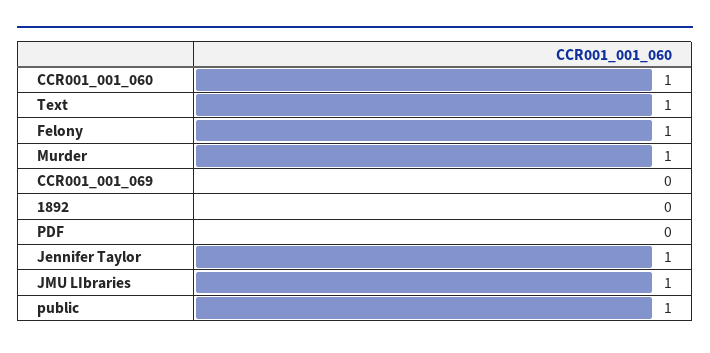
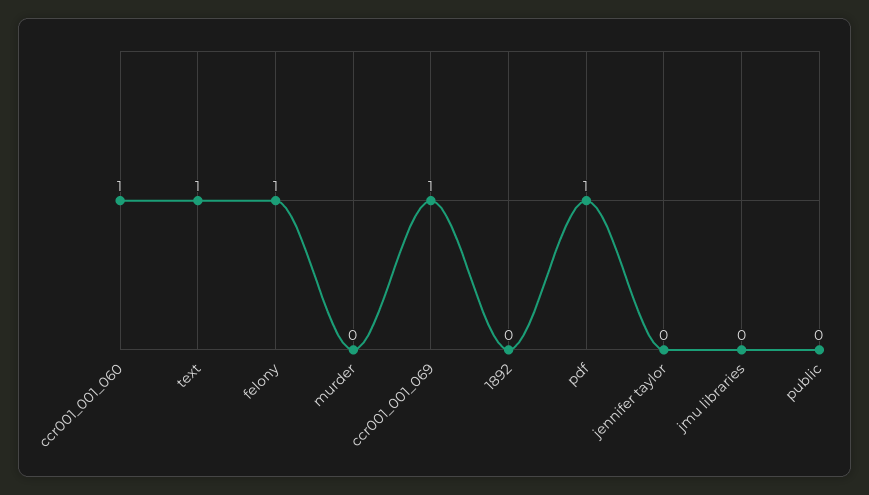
Murder: 1 -> 0
CCR001_001_069: 0 -> 1
PDF: 0 -> 1
Jennifer Taylor: 1 -> 0
JMU LIbraries: 1 -> 0
public: 1 -> 0

